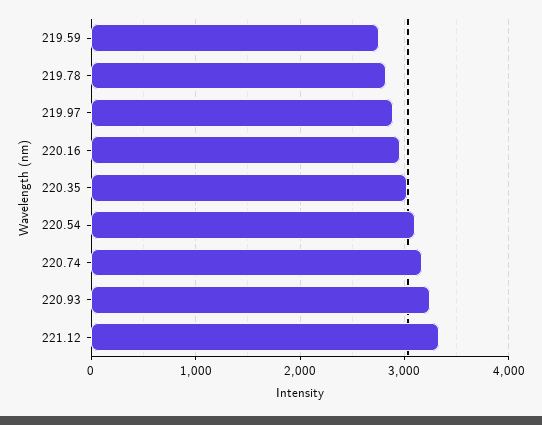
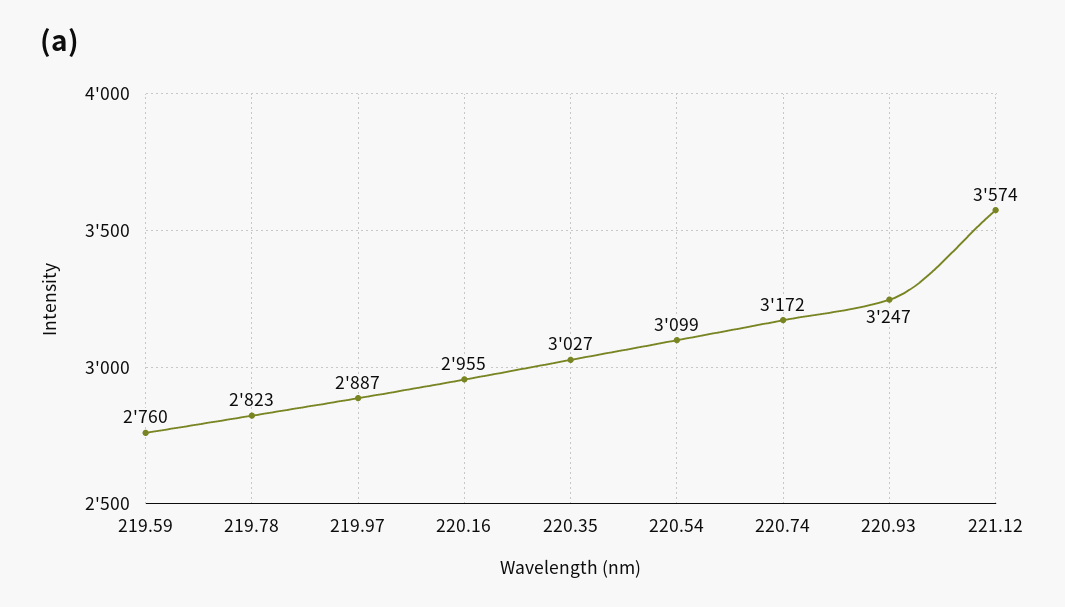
221.12: 3300 -> 3574

